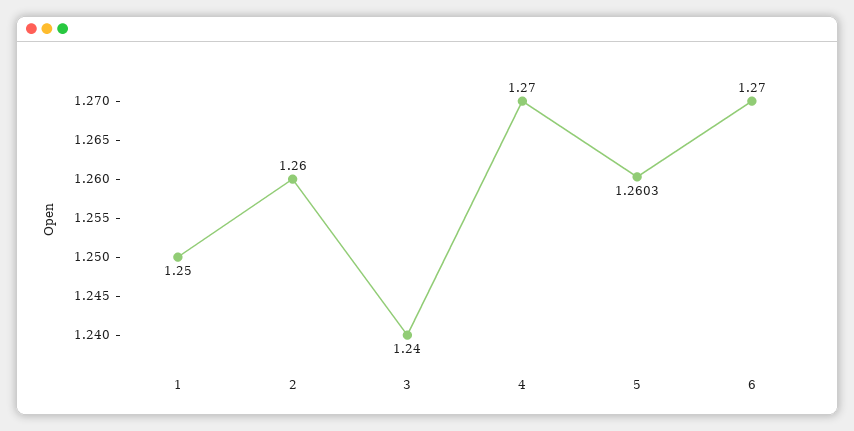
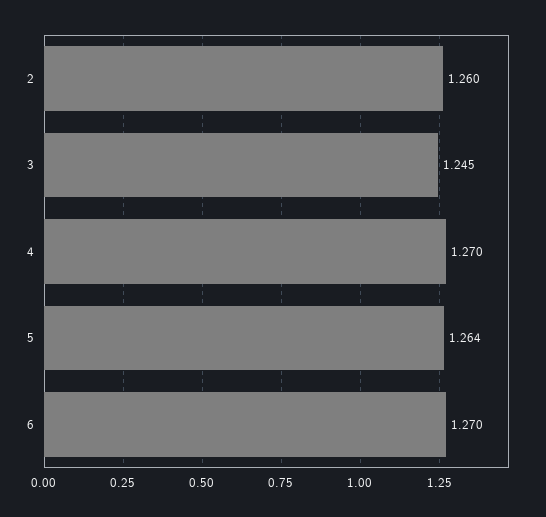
1: 1.25 -> none
3: 1.24 -> 1.245
5: 1.2603 -> 1.264

